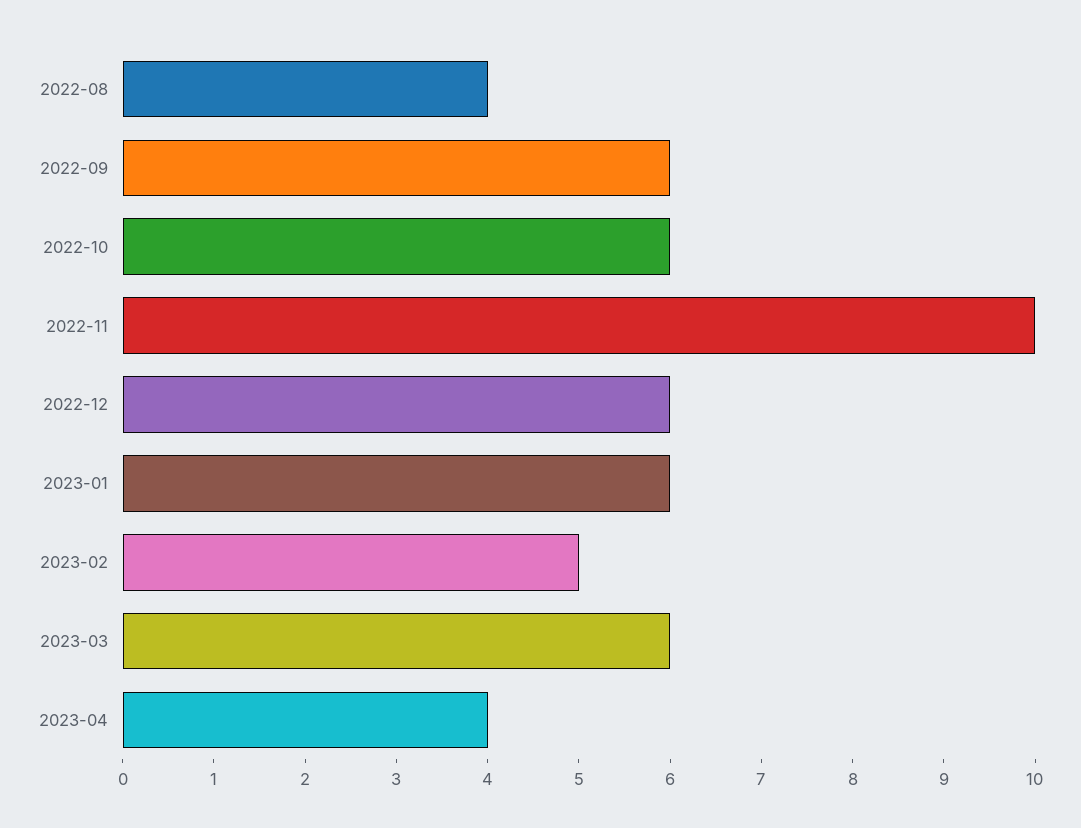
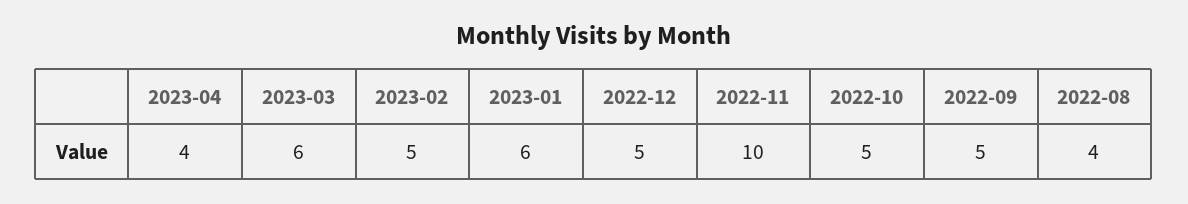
2022-09: 6 -> 5
2022-10: 6 -> 5
2022-12: 6 -> 5

